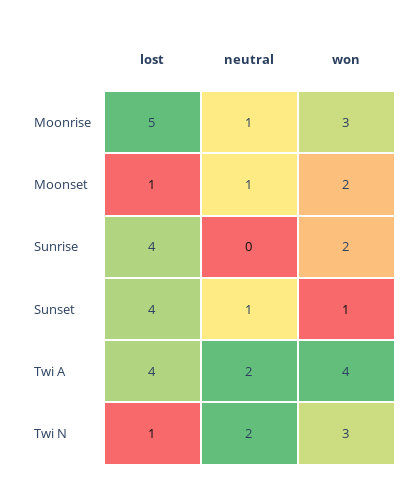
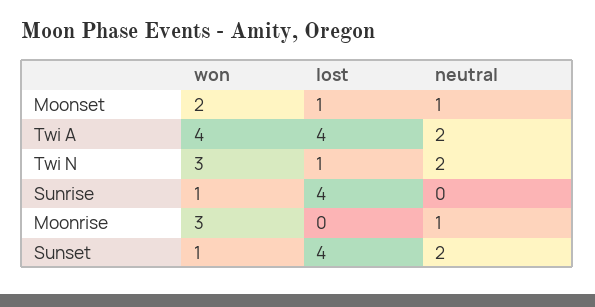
lost, Moonrise: 5 -> 0
won, Sunrise: 2 -> 1
neutral, Sunset: 1 -> 2

